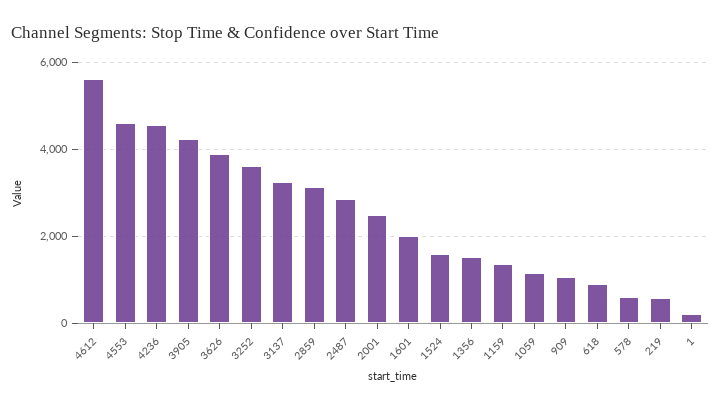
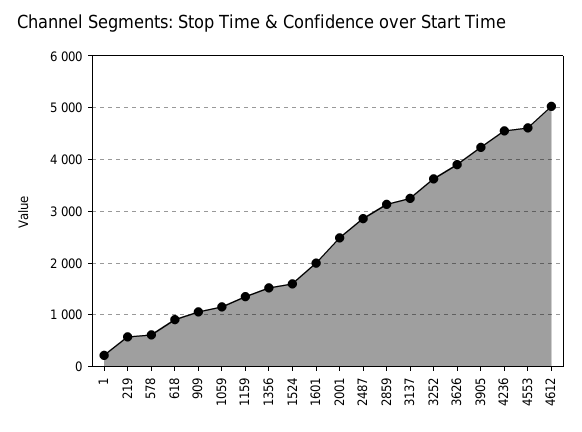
4612: 5600 -> 5000

